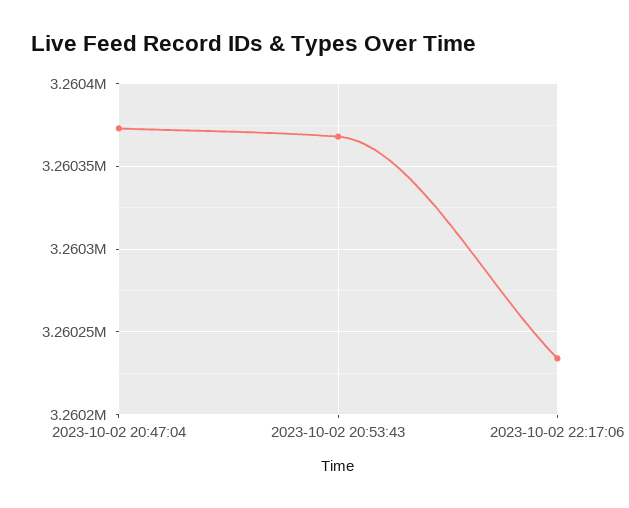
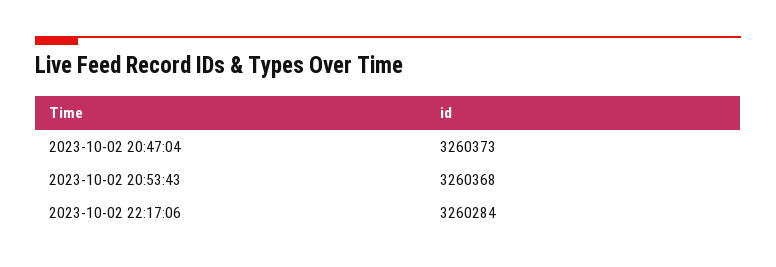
2023-10-02 22:17:06: 3260235 -> 3260284

